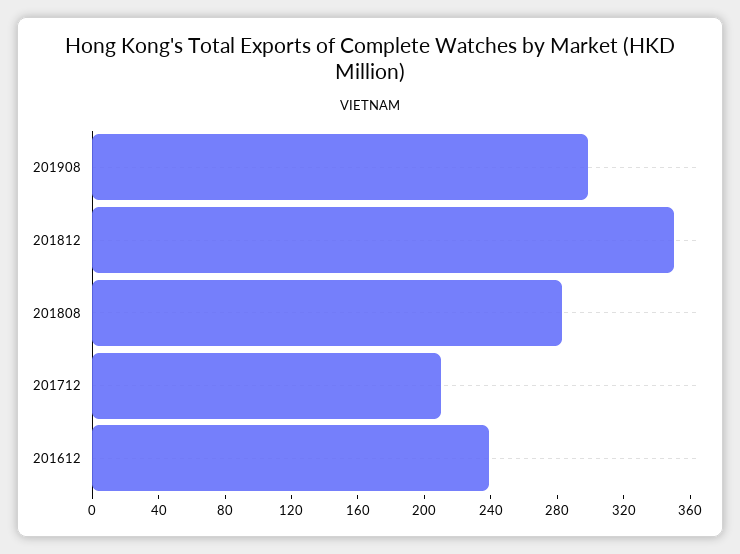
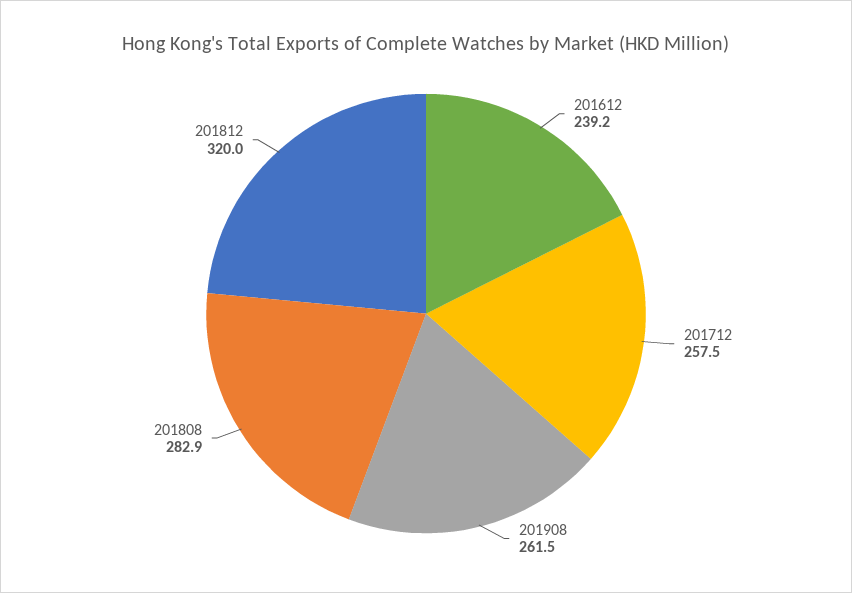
201908: 300 -> 261.5
201812: 350 -> 320
201712: 210 -> 257.5

